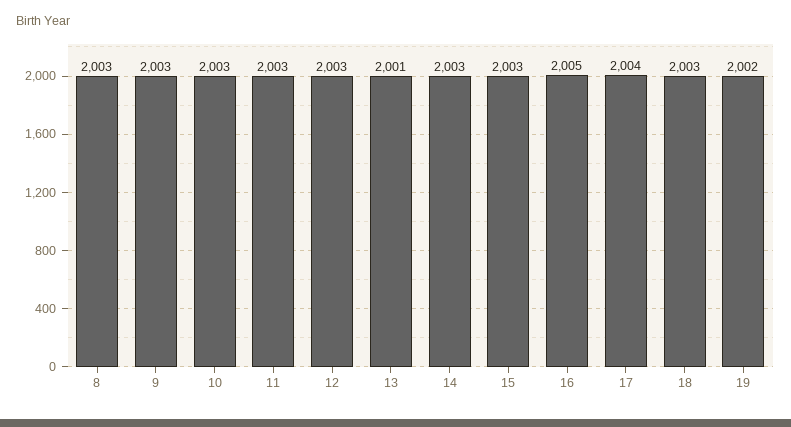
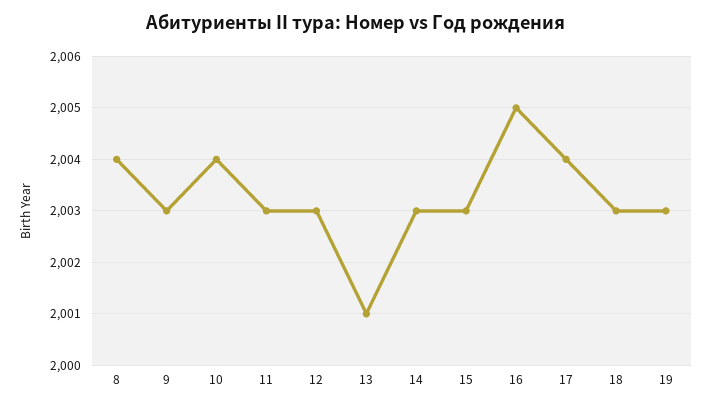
8: 2003 -> 2004
10: 2003 -> 2004
19: 2002 -> 2003

